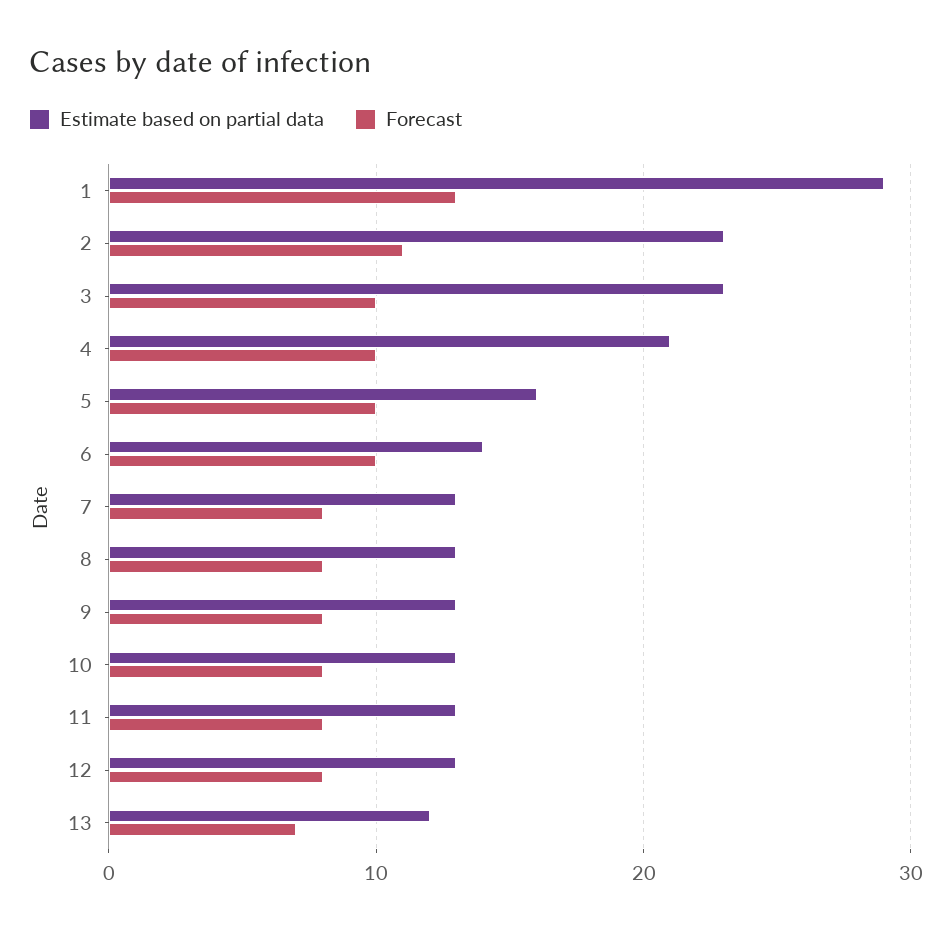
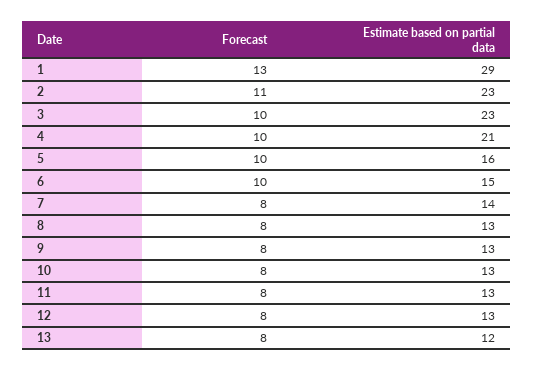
Estimate based on partial data, 6: 14 -> 15
Estimate based on partial data, 7: 13 -> 14
Forecast, 13: 7 -> 8

